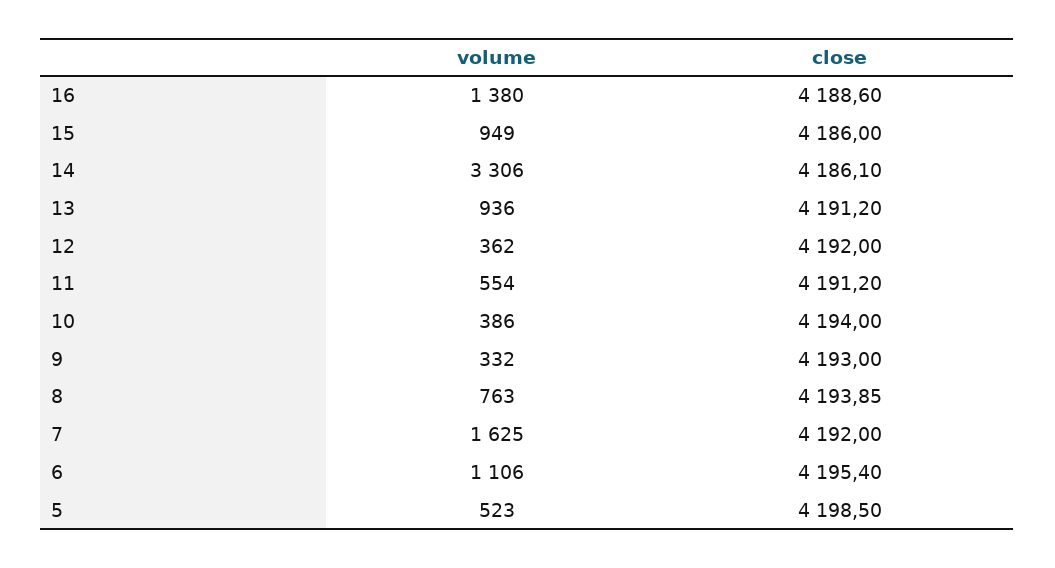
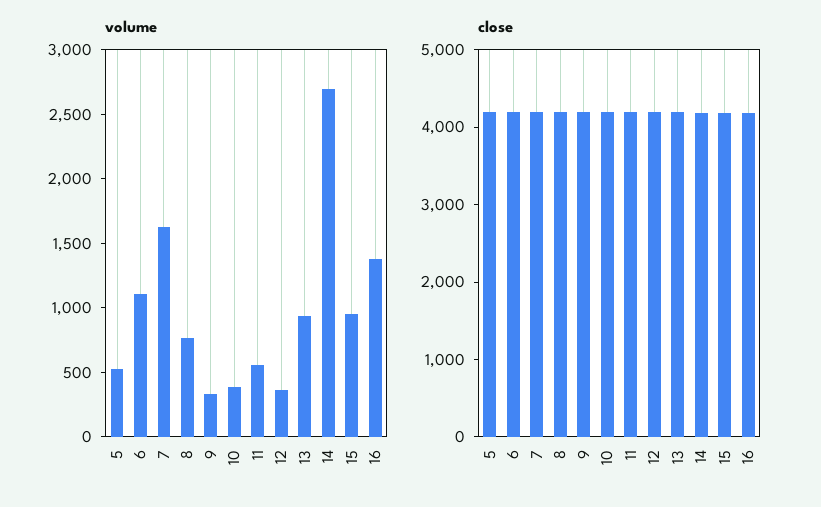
volume, 14: 3306 -> 2700

